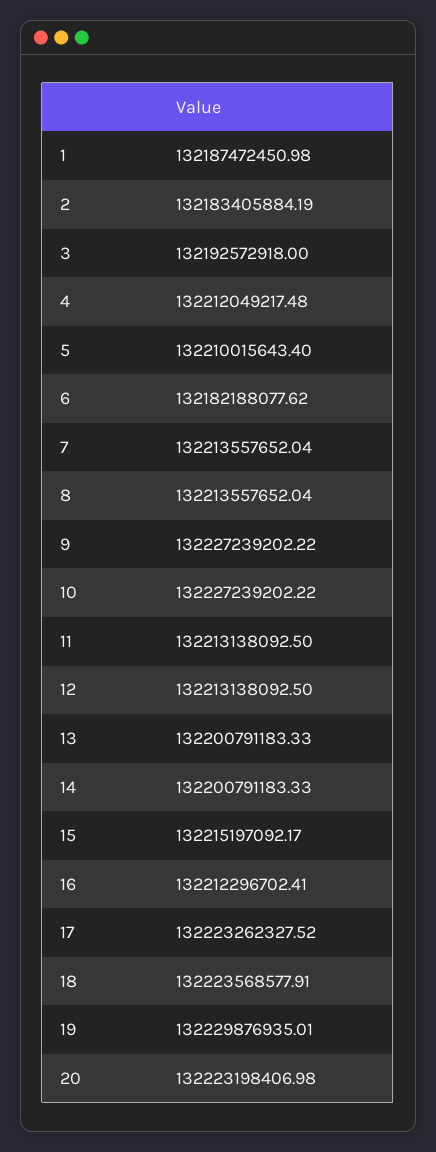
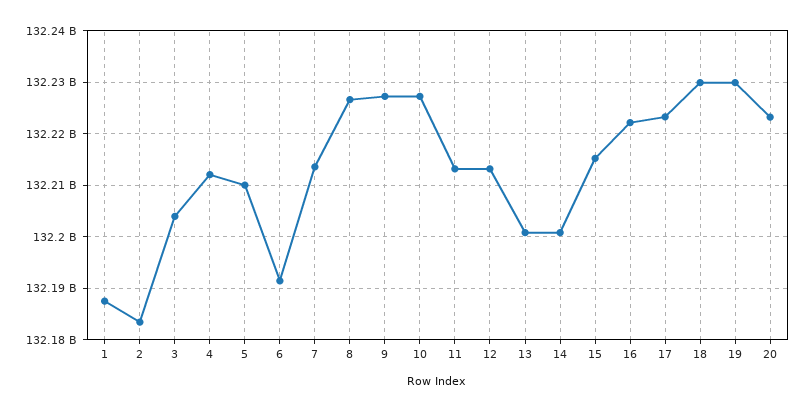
3: 132192572918 -> 132204000000
6: 132182188077.62 -> 132192000000
8: 132213557652.04 -> 132226000000
16: 132212296702.41 -> 132222000000
18: 132223568577.91 -> 132230000000

